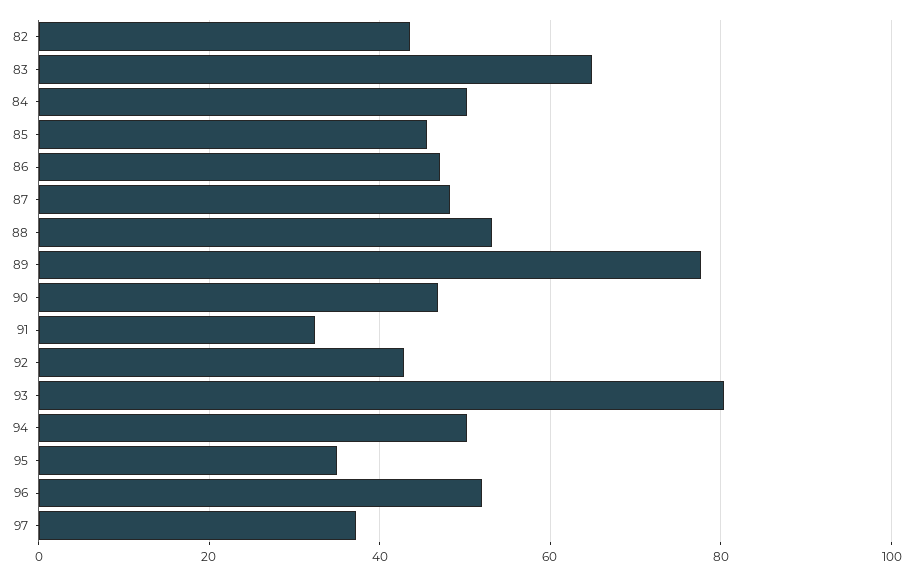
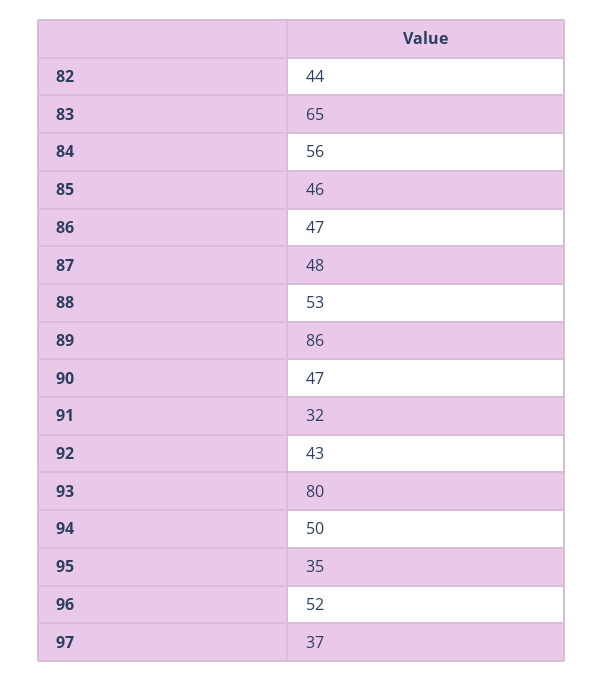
84: 50 -> 56
89: 78 -> 86

